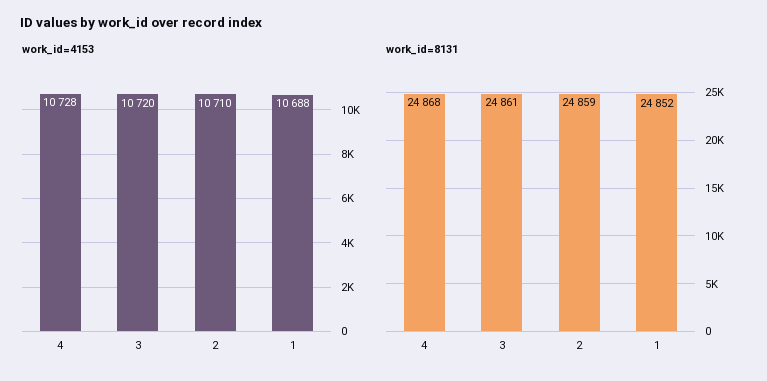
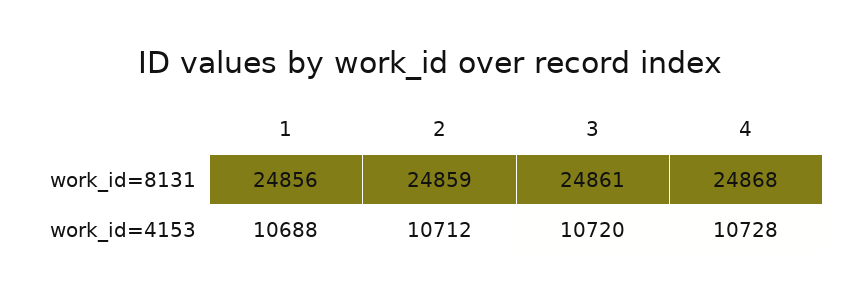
work_id=4153, 2: 10710 -> 10712
work_id=8131, 1: 24852 -> 24856

